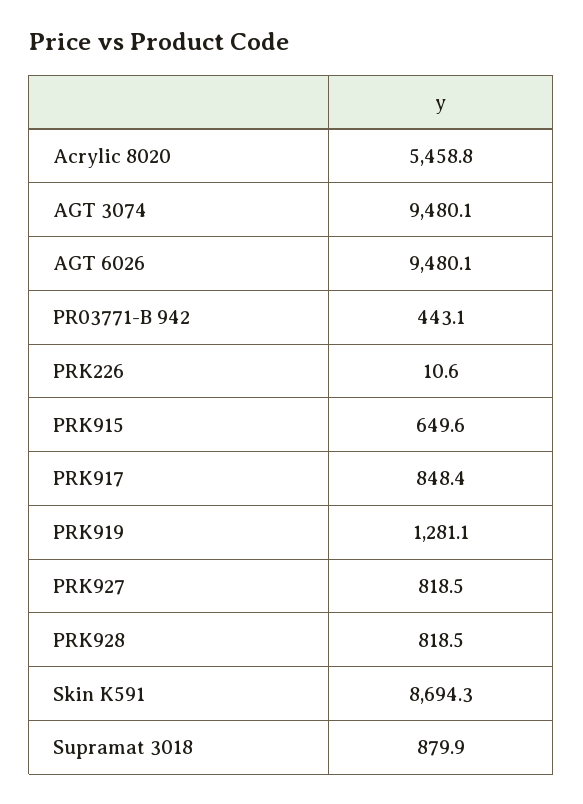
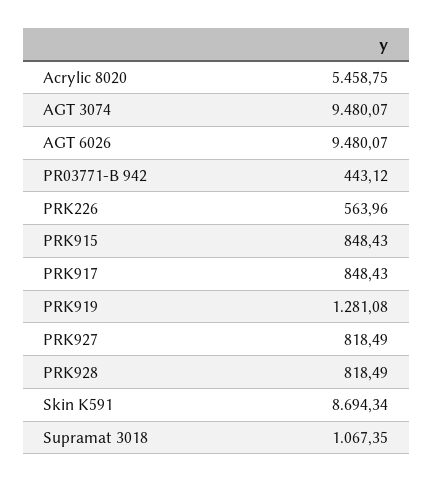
PRK226: 10.6 -> 563.96
PRK915: 649.6 -> 848.43
Supramat 3018: 879.9 -> 1067.35

